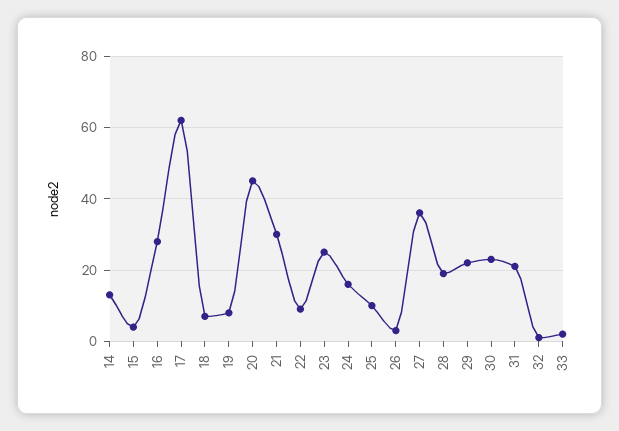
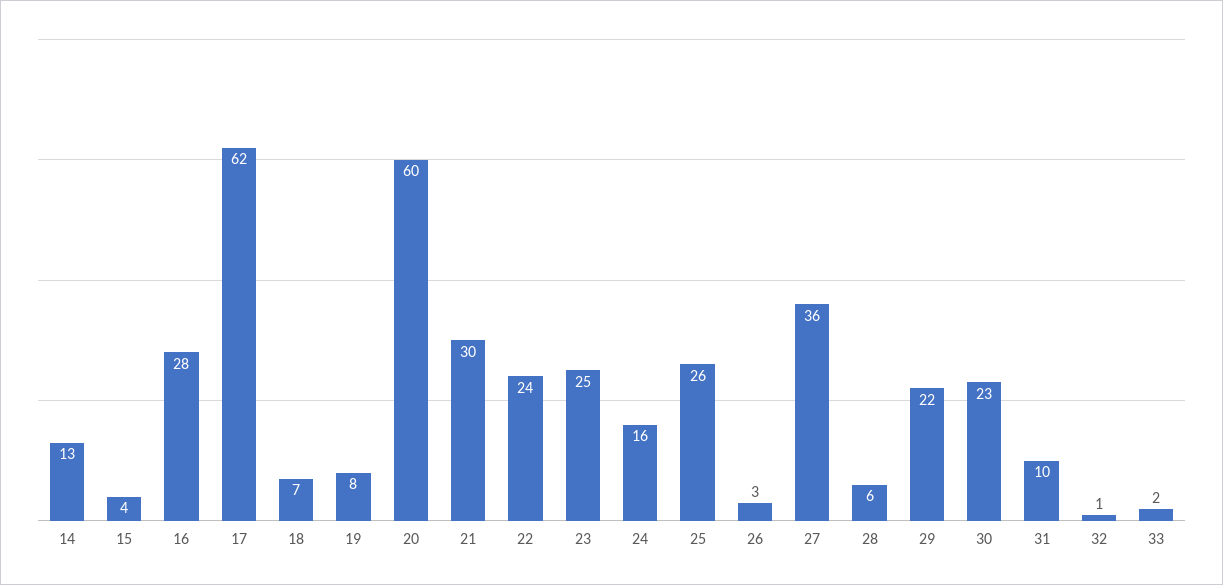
20: 45 -> 60
22: 10 -> 24
25: 10 -> 26
28: 20 -> 6
31: 20 -> 10

